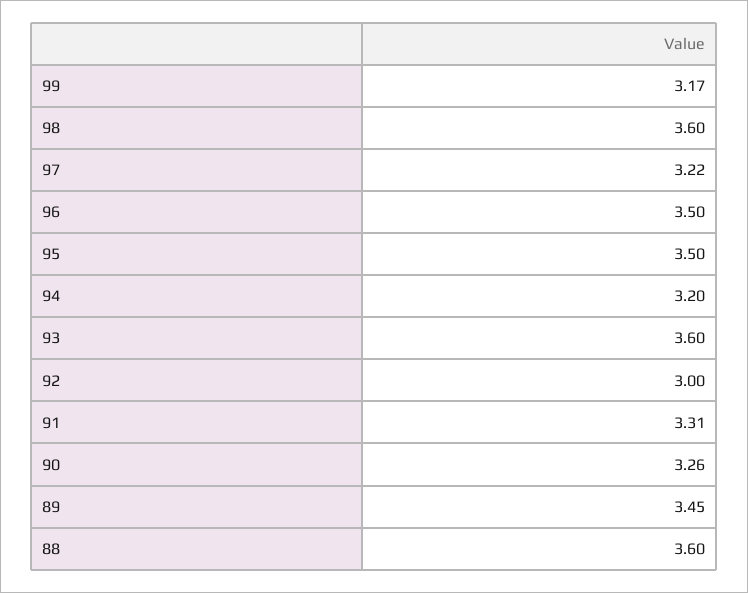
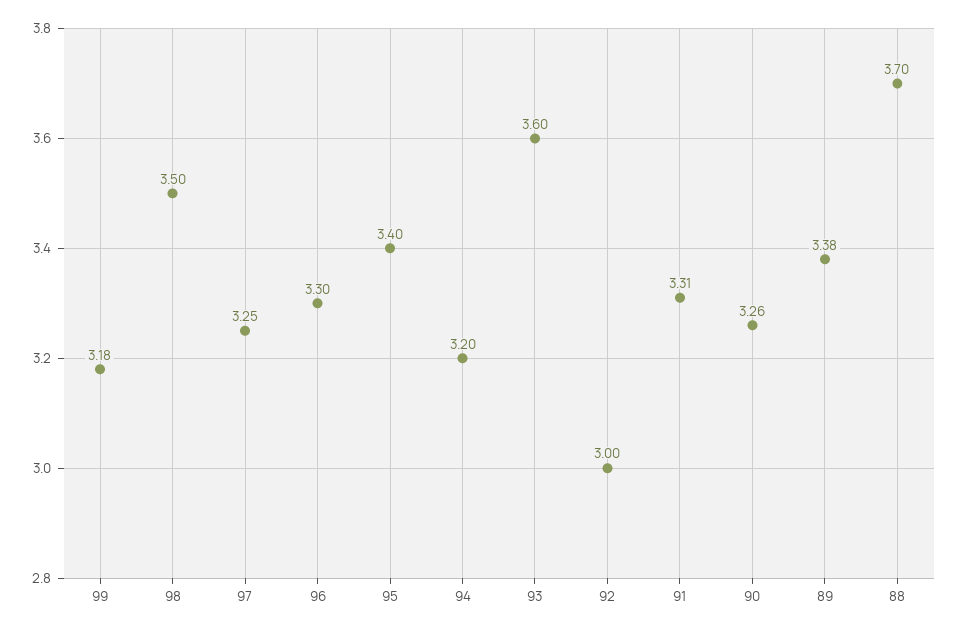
99: 3.17 -> 3.18
98: 3.6 -> 3.5
97: 3.22 -> 3.25
96: 3.5 -> 3.3
95: 3.5 -> 3.4
89: 3.45 -> 3.38
88: 3.6 -> 3.7

